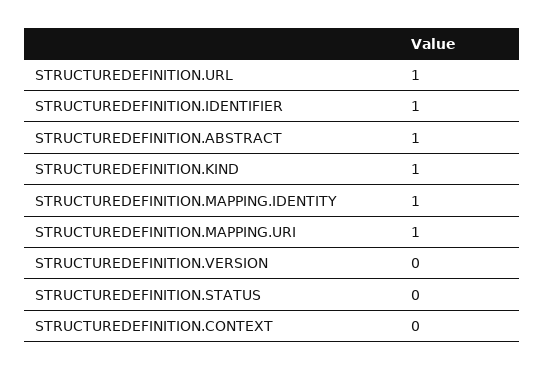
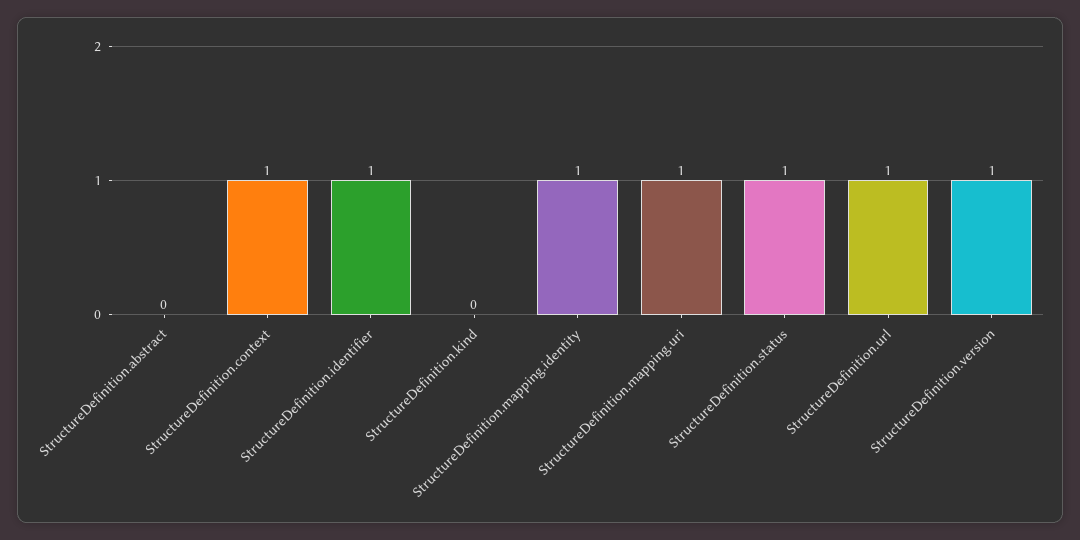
STRUCTUREDEFINITION.ABSTRACT: 1 -> 0
STRUCTUREDEFINITION.KIND: 1 -> 0
STRUCTUREDEFINITION.VERSION: 0 -> 1
STRUCTUREDEFINITION.STATUS: 0 -> 1
STRUCTUREDEFINITION.CONTEXT: 0 -> 1

